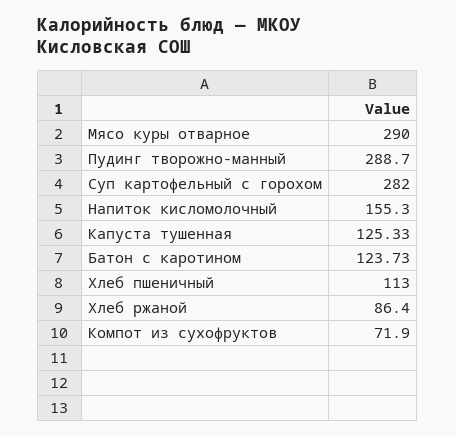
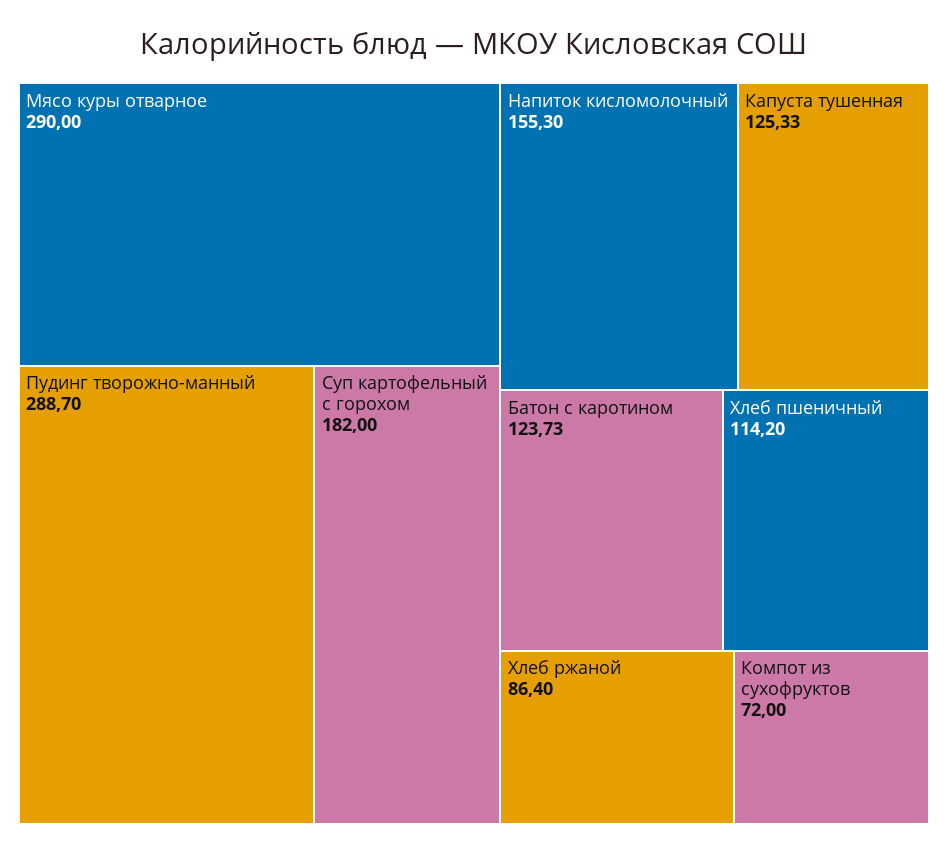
Суп картофельный с горохом: 282 -> 182
Хлеб пшеничный: 113 -> 114.2
Компот из сухофруктов: 71.9 -> 72

